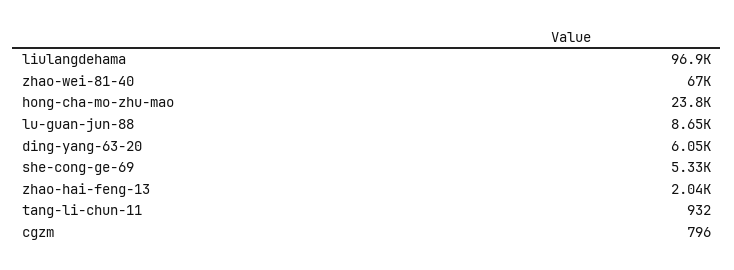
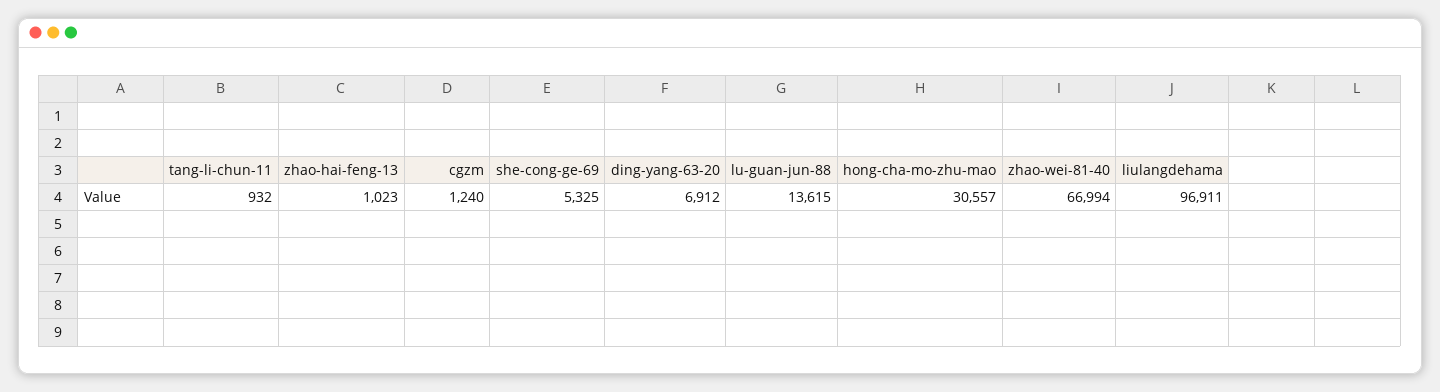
hong-cha-mo-zhu-mao: 23800 -> 30557
lu-guan-jun-88: 8650 -> 13615
ding-yang-63-20: 6050 -> 6912
zhao-hai-feng-13: 2040 -> 1023
cgzm: 796 -> 1240

